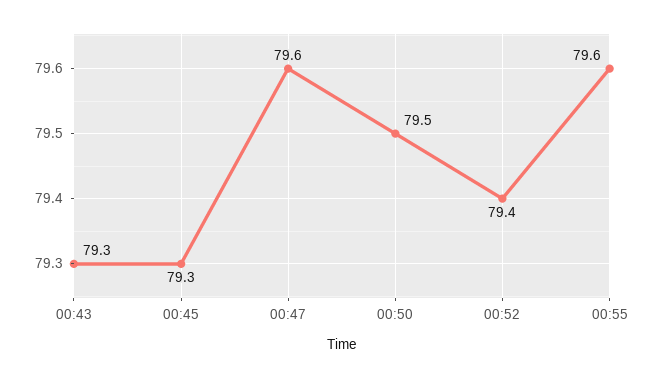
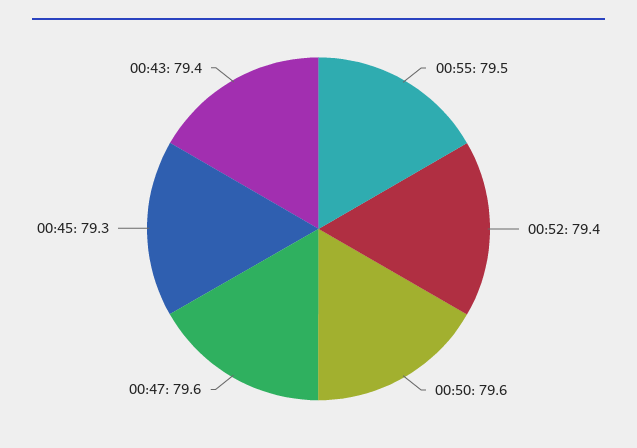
00:43: 79.3 -> 79.4
00:50: 79.5 -> 79.6
00:55: 79.6 -> 79.5

